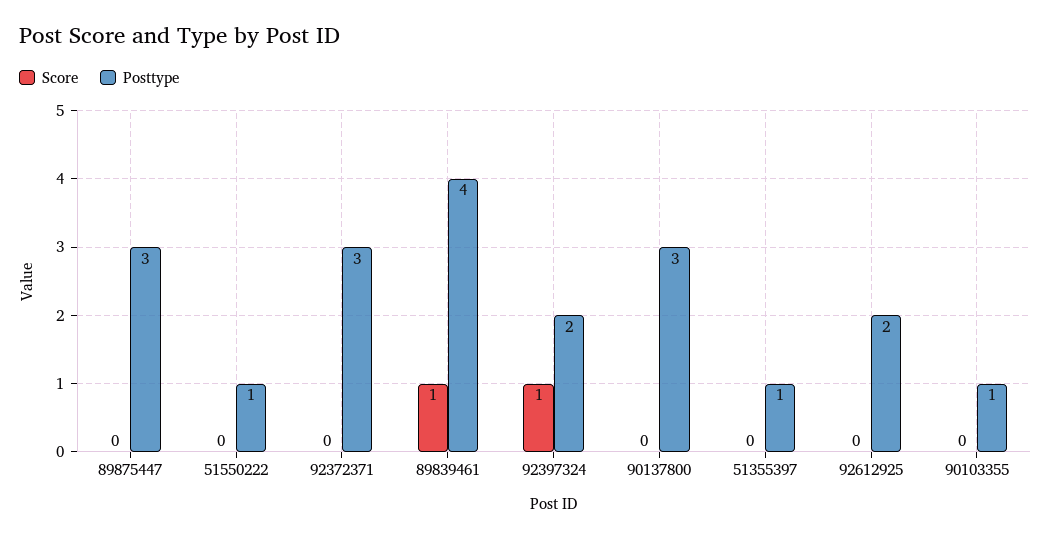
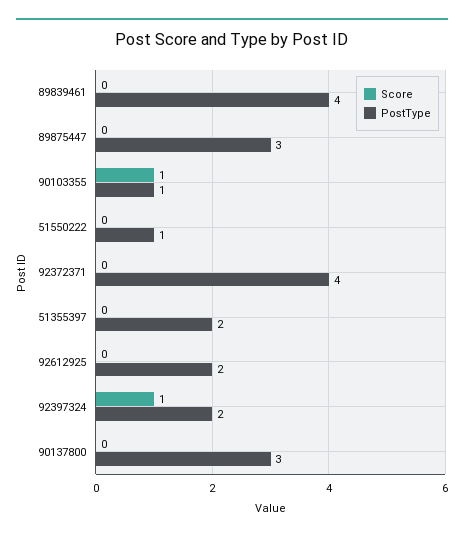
Posttype, 92372371: 3 -> 4
Score, 89839461: 1 -> 0
Posttype, 51355397: 1 -> 2
Score, 90103355: 0 -> 1

